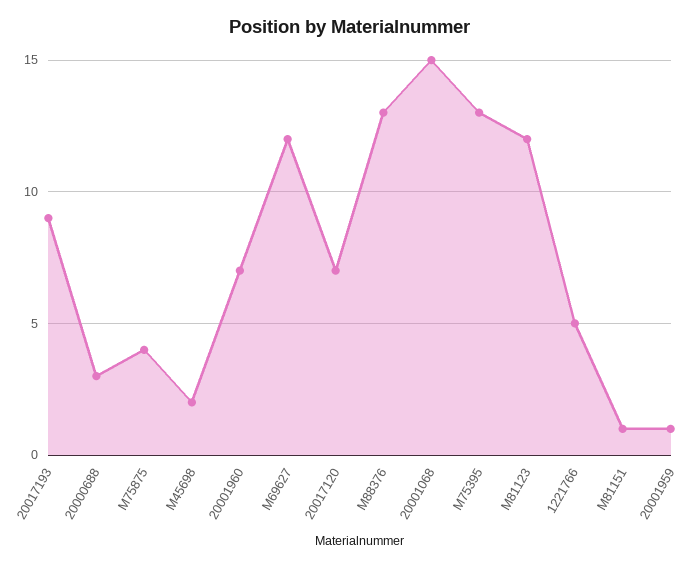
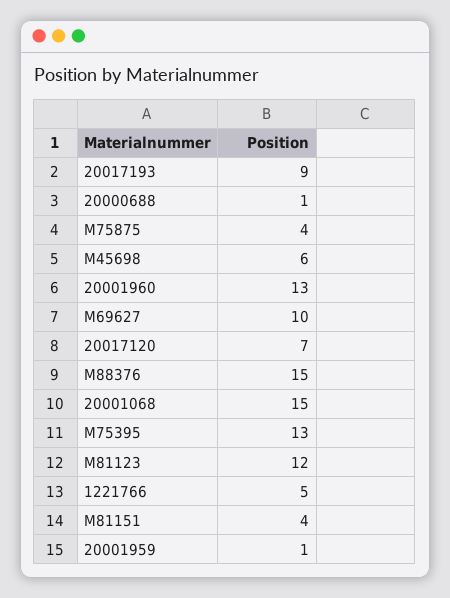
20000688: 3 -> 1
M45698: 2 -> 6
20001960: 7 -> 13
M69627: 12 -> 10
M88376: 13 -> 15
M81151: 1 -> 4

